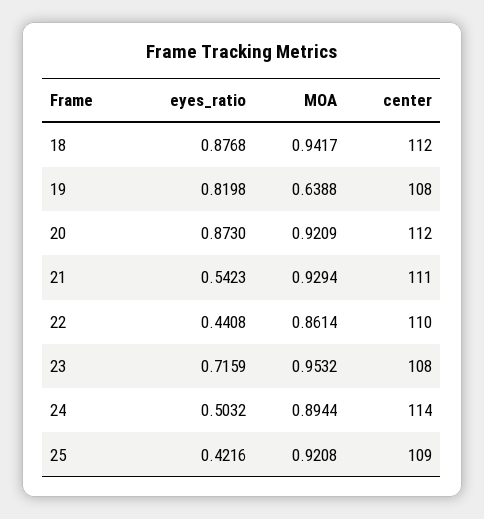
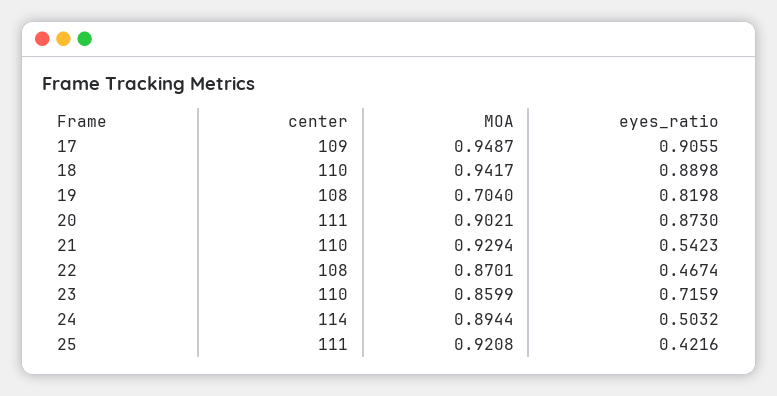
eyes_ratio, 18: 0.8768 -> 0.8898
center, 18: 112 -> 110
MOA, 19: 0.6388 -> 0.704
MOA, 20: 0.9209 -> 0.9021
center, 20: 112 -> 111
center, 21: 111 -> 110
eyes_ratio, 22: 0.4408 -> 0.4674
MOA, 22: 0.8614 -> 0.8701
center, 22: 110 -> 108
MOA, 23: 0.9532 -> 0.8599
center, 23: 108 -> 110
center, 25: 109 -> 111
center, 17: none -> 109
MOA, 17: none -> 0.9487
eyes_ratio, 17: none -> 0.9055

